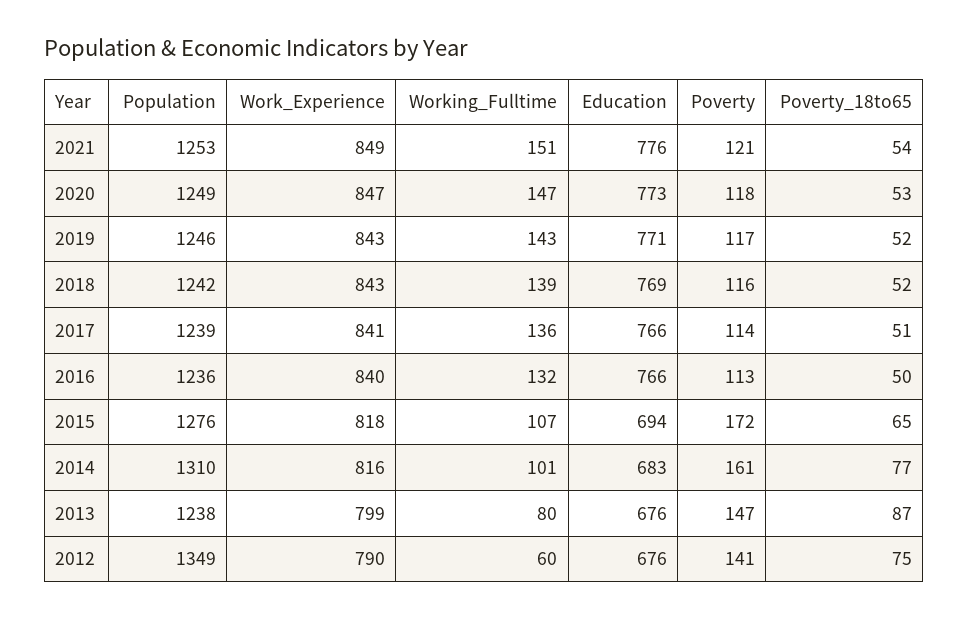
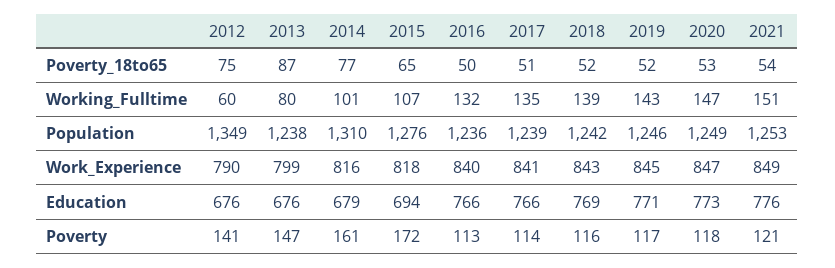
Work_Experience, 2019: 843 -> 845
Working_Fulltime, 2017: 136 -> 135
Education, 2014: 683 -> 679

